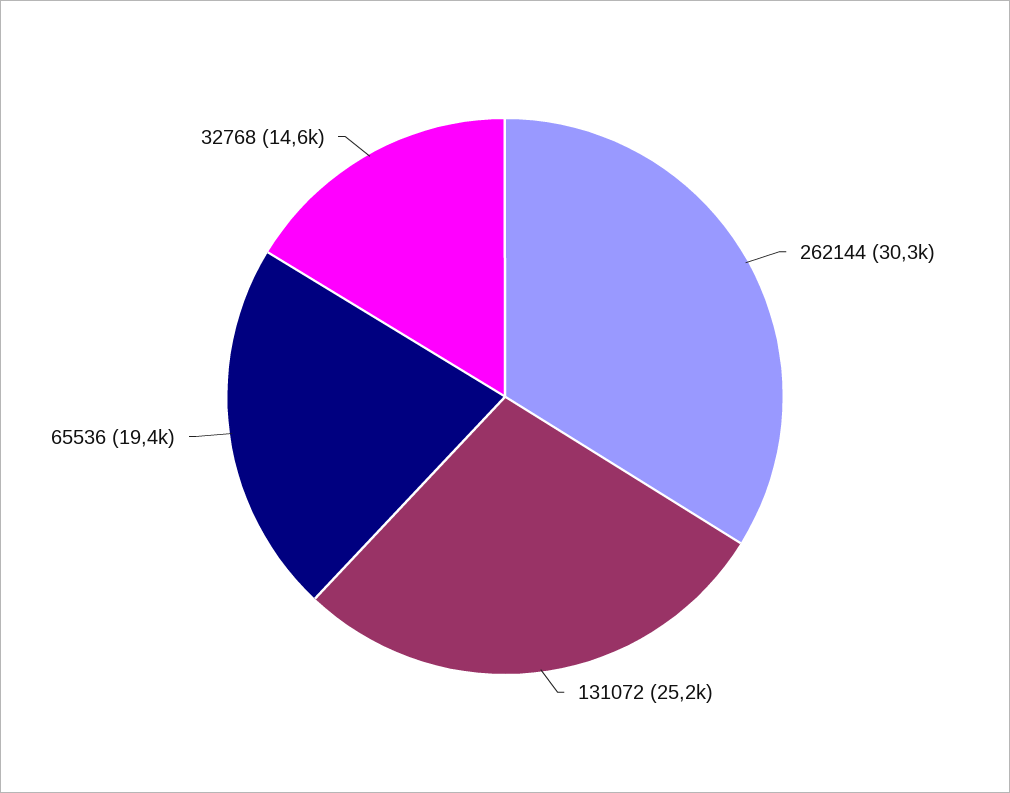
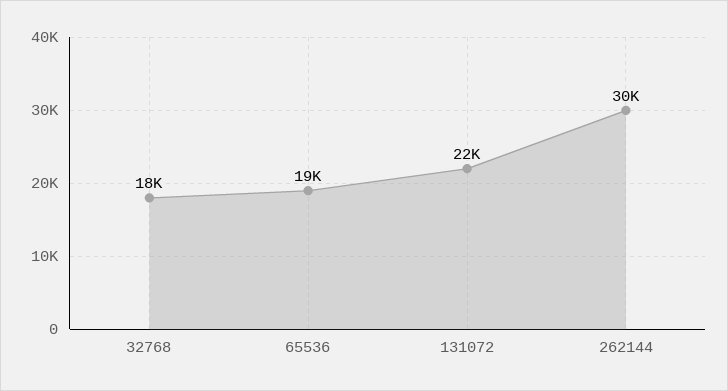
131072: 25200 -> 22000
32768: 14600 -> 18000

